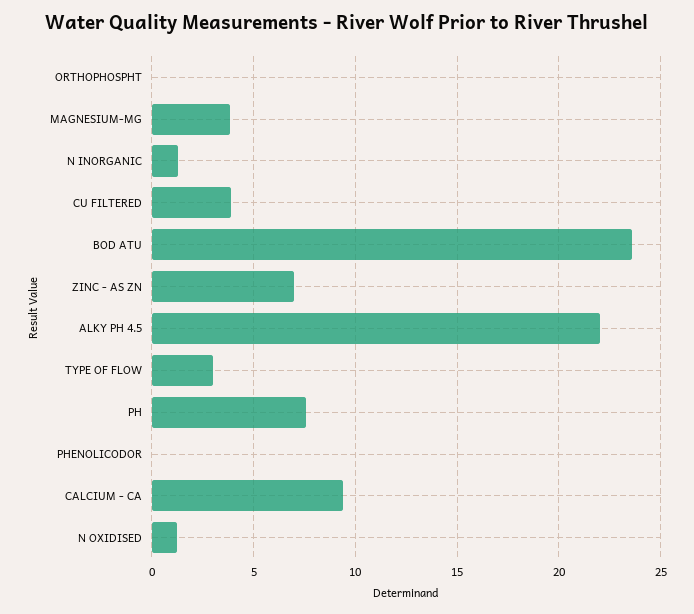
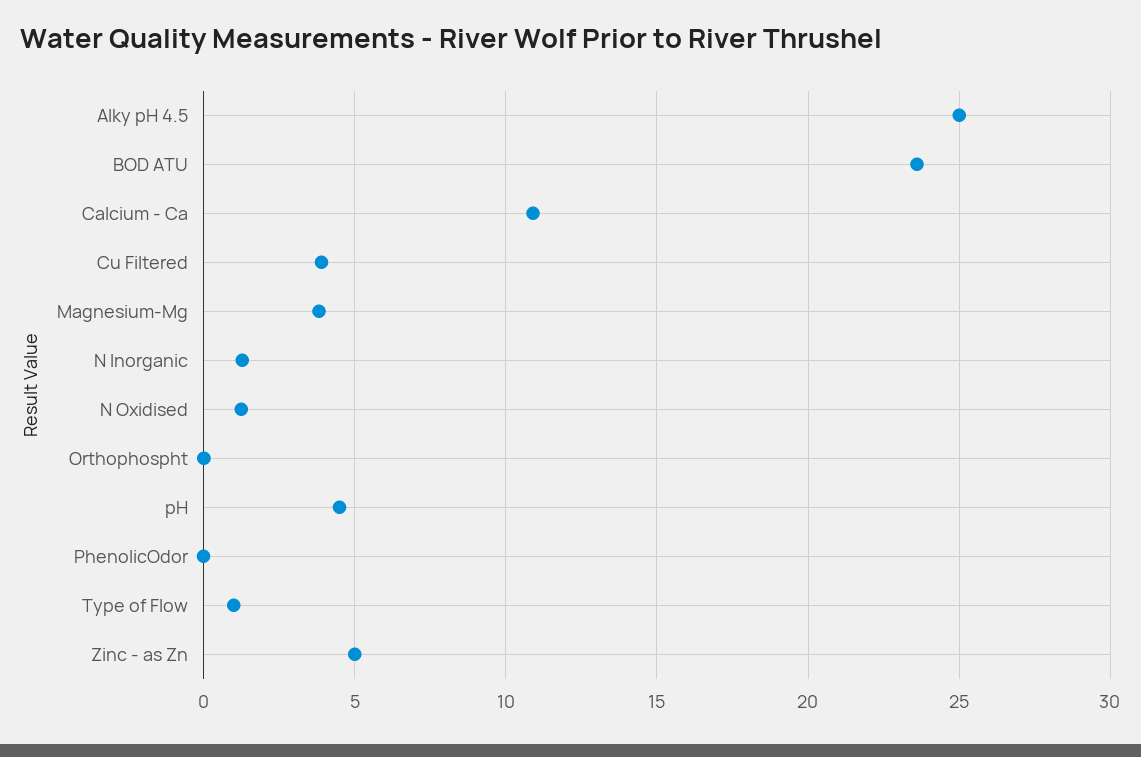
ZINC - AS ZN: 7 -> 5
ALKY PH 4.5: 22 -> 25
TYPE OF FLOW: 3 -> 1
PH: 7.5 -> 4.5
CALCIUM - CA: 9.5 -> 11

